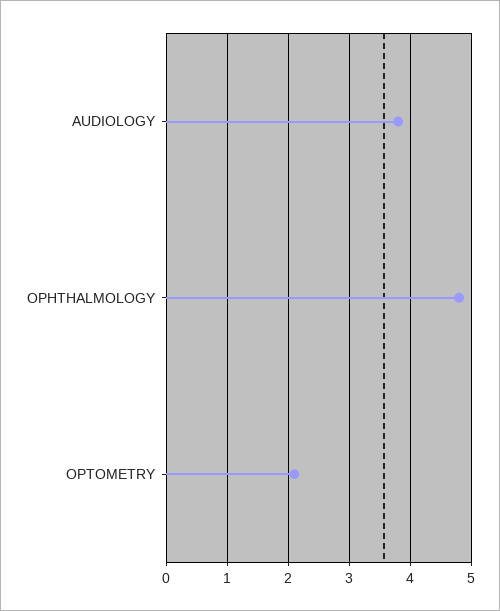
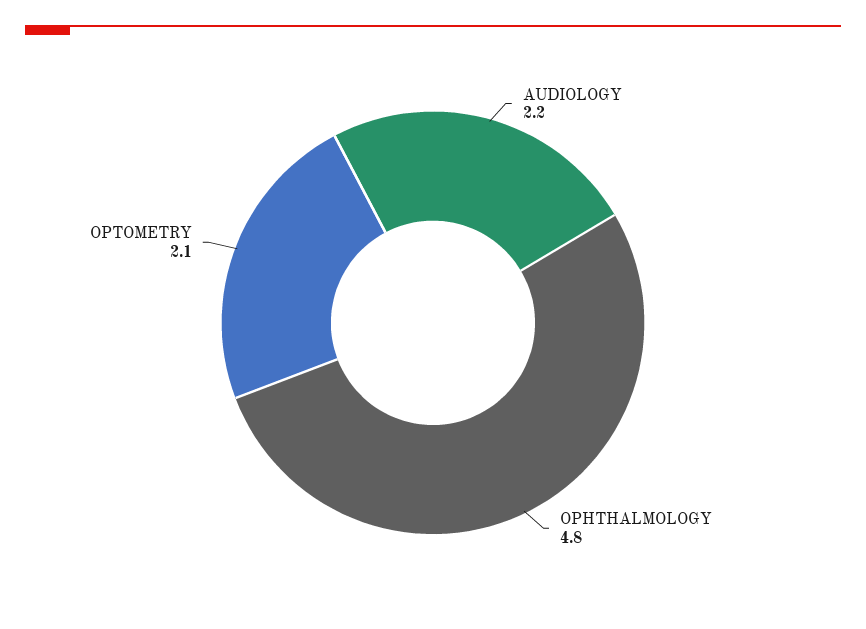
AUDIOLOGY: 3.8 -> 2.2

